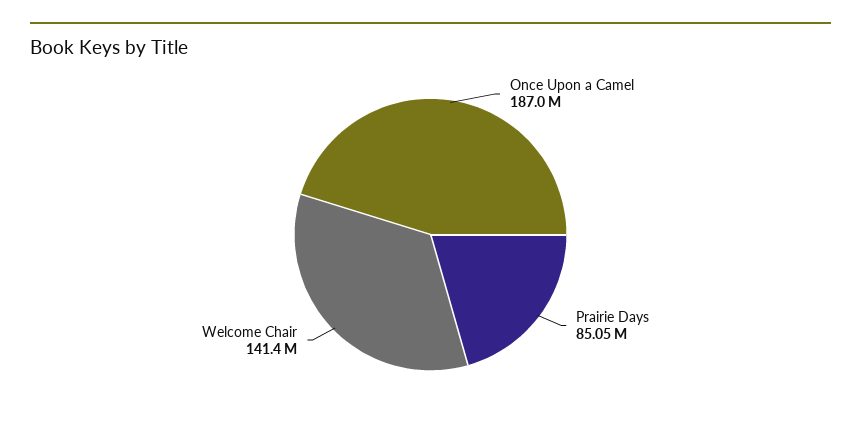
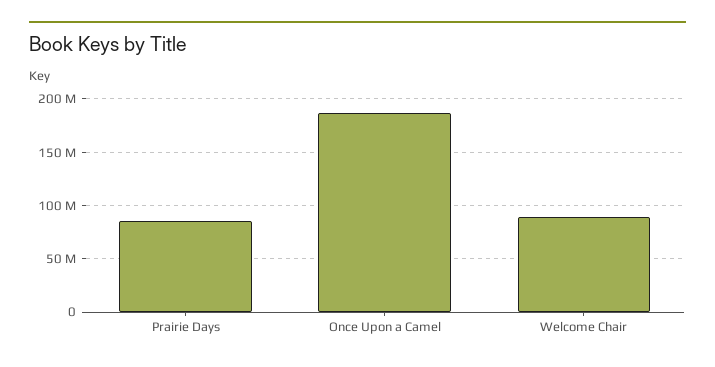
Welcome Chair: 141400000 -> 90000000

